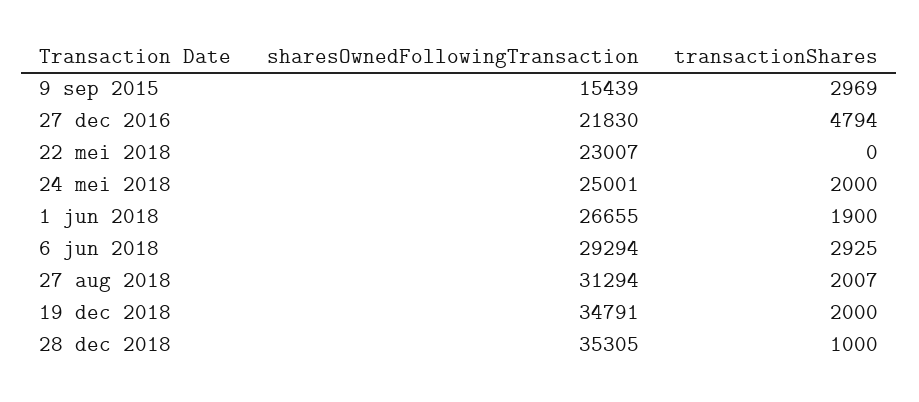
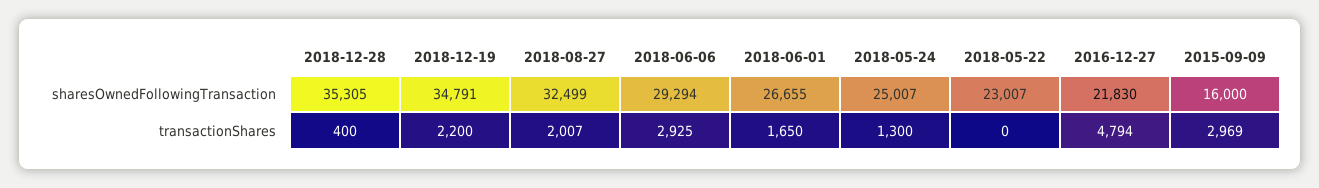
sharesOwnedFollowingTransaction, 9 sep 2015: 15439 -> 16000
sharesOwnedFollowingTransaction, 24 mei 2018: 25001 -> 25007
transactionShares, 24 mei 2018: 2000 -> 1300
transactionShares, 1 jun 2018: 1900 -> 1650
sharesOwnedFollowingTransaction, 27 aug 2018: 31294 -> 32499
transactionShares, 19 dec 2018: 2000 -> 2200
transactionShares, 28 dec 2018: 1000 -> 400

